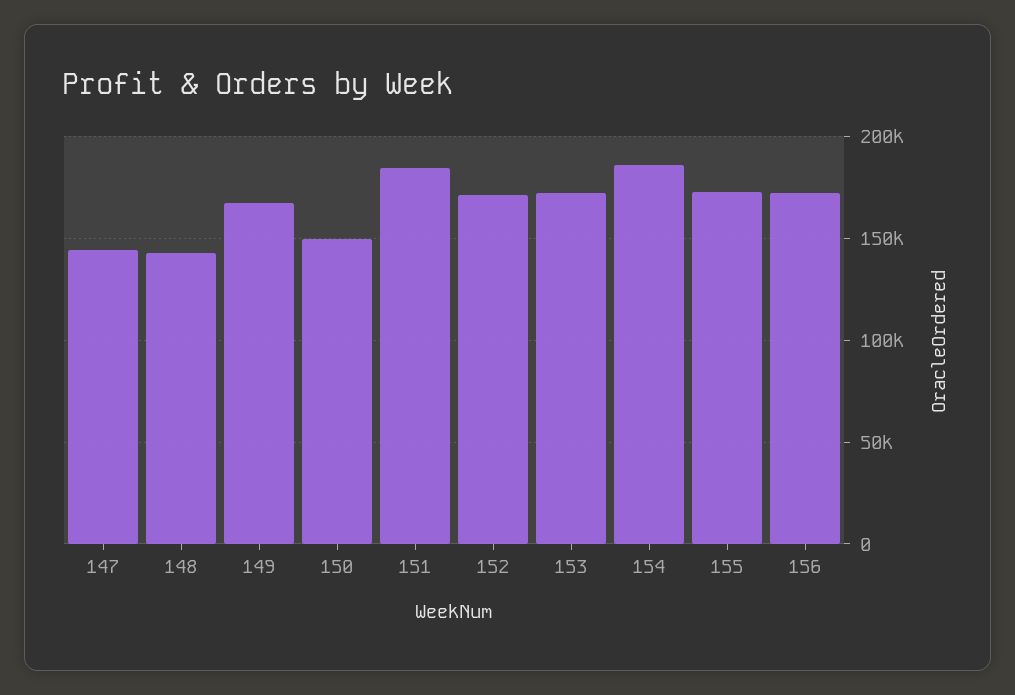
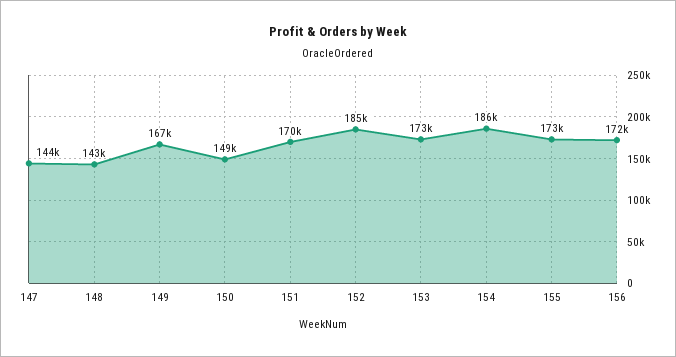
151: 185000 -> 170000
152: 170000 -> 185000

